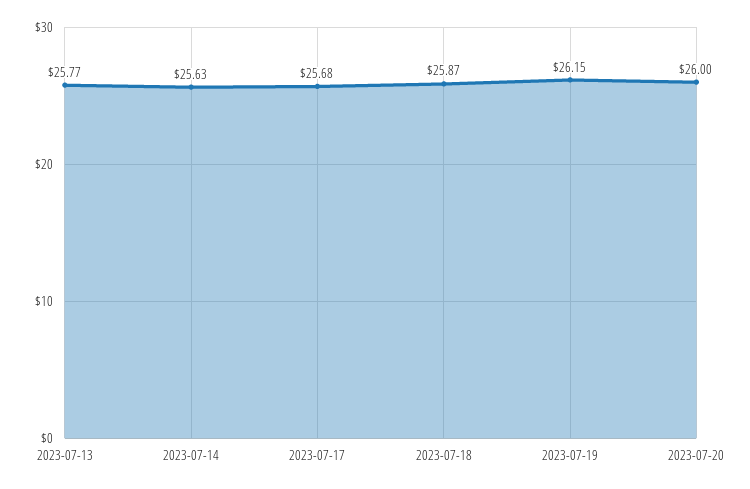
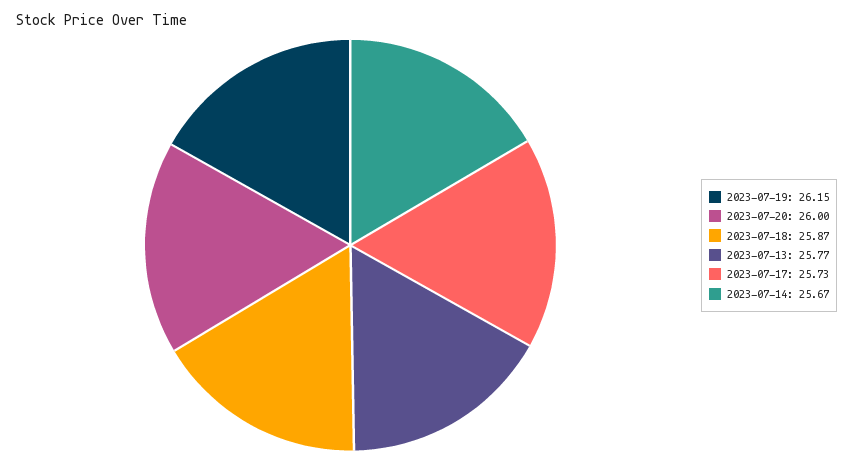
2023-07-14: 25.63 -> 25.67
2023-07-17: 25.68 -> 25.73

